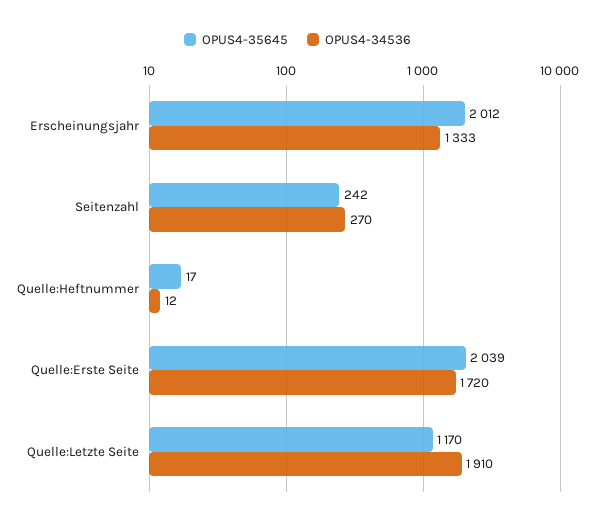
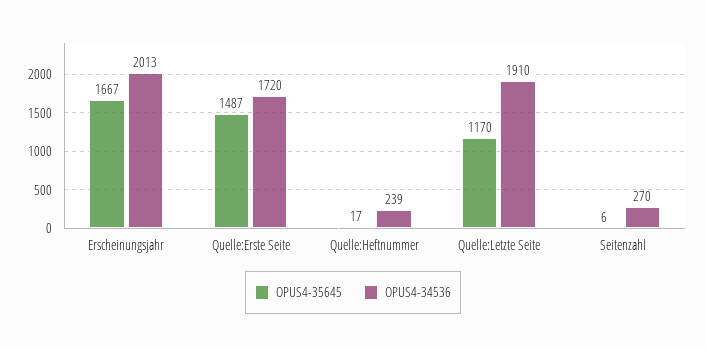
OPUS4-35645, Erscheinungsjahr: 2012 -> 1667
OPUS4-34536, Erscheinungsjahr: 1333 -> 2013
OPUS4-35645, Seitenzahl: 242 -> 6
OPUS4-34536, Quelle:Heftnummer: 12 -> 239
OPUS4-35645, Quelle:Erste Seite: 2039 -> 1487

